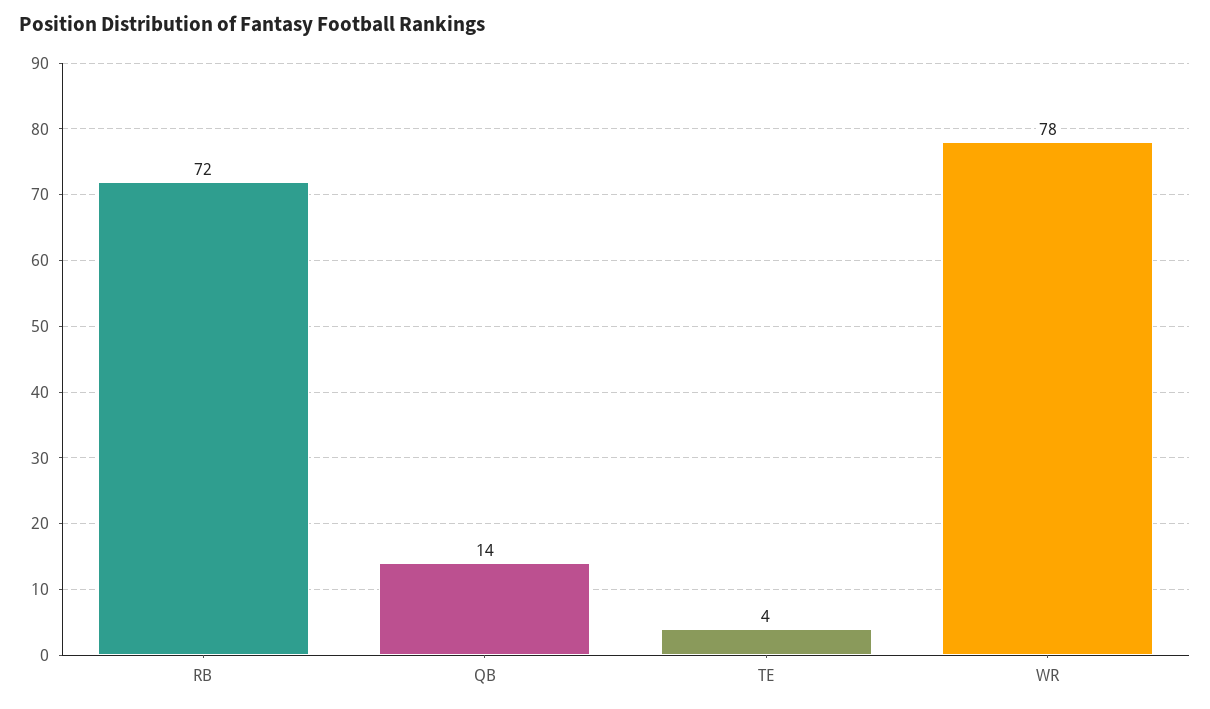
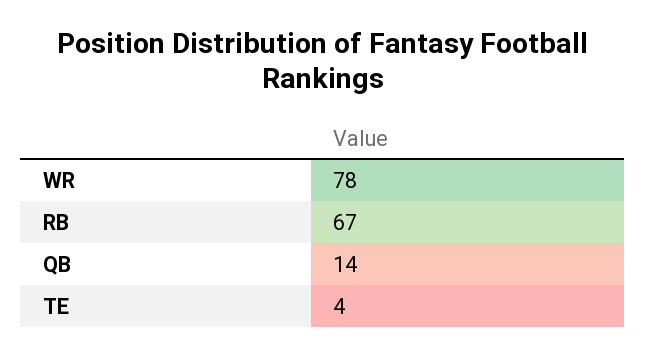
RB: 72 -> 67

